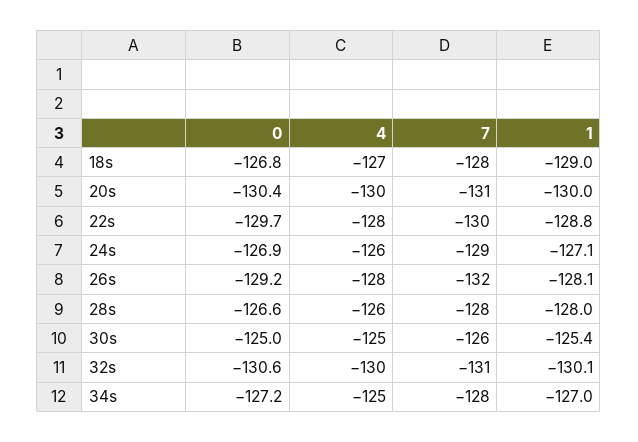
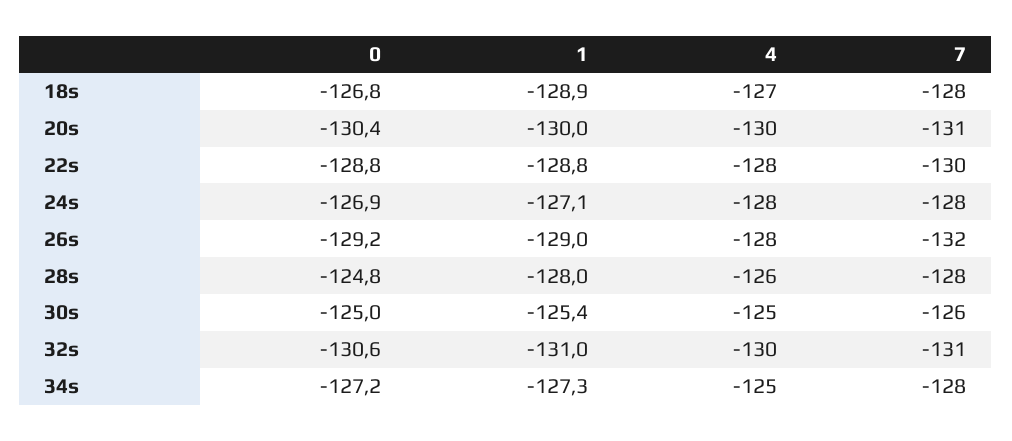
1, 18s: -129 -> -128.9
0, 22s: -129.7 -> -128.8
4, 24s: -126 -> -128
7, 24s: -129 -> -128
1, 26s: -128.1 -> -129
0, 28s: -126.6 -> -124.8
1, 32s: -130.1 -> -131
1, 34s: -127 -> -127.3

